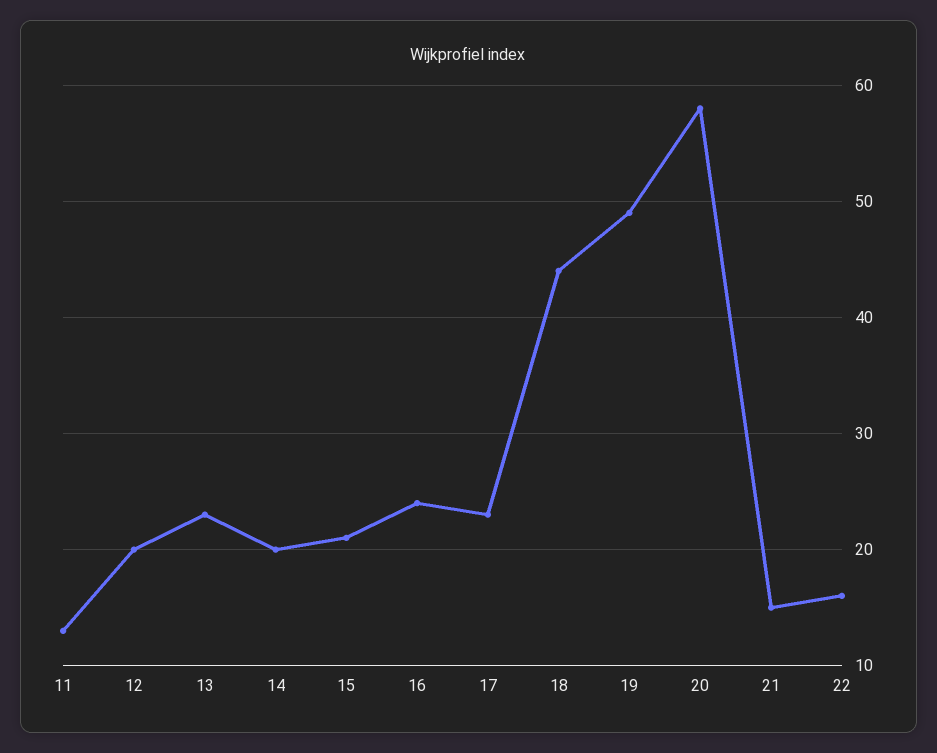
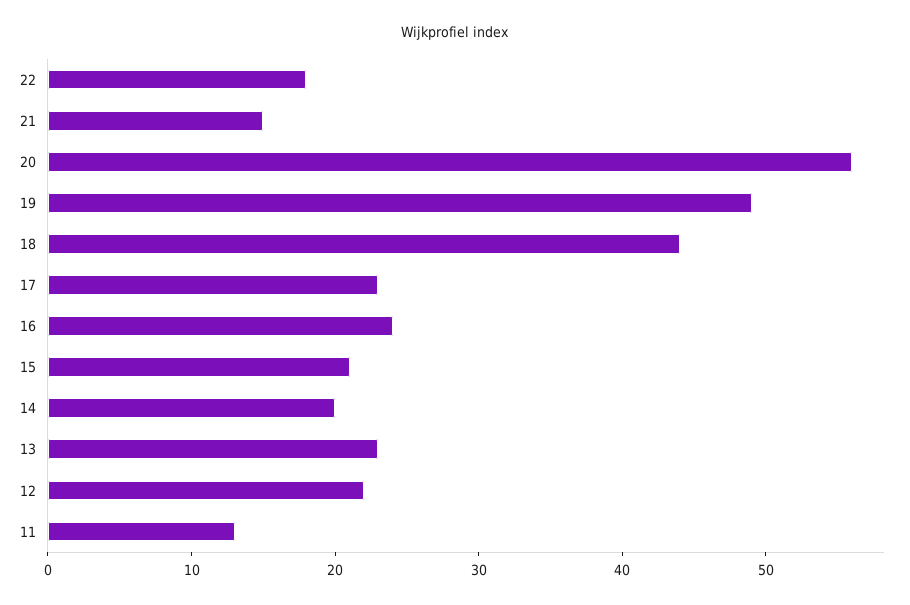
12: 20 -> 22
20: 58 -> 56
22: 16 -> 18

